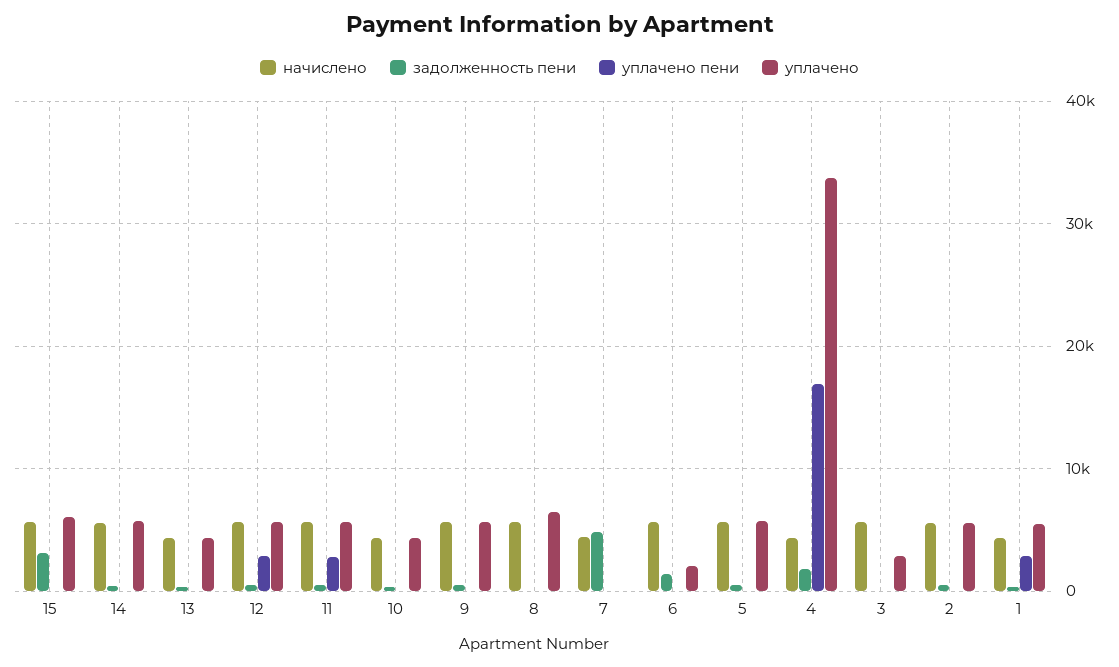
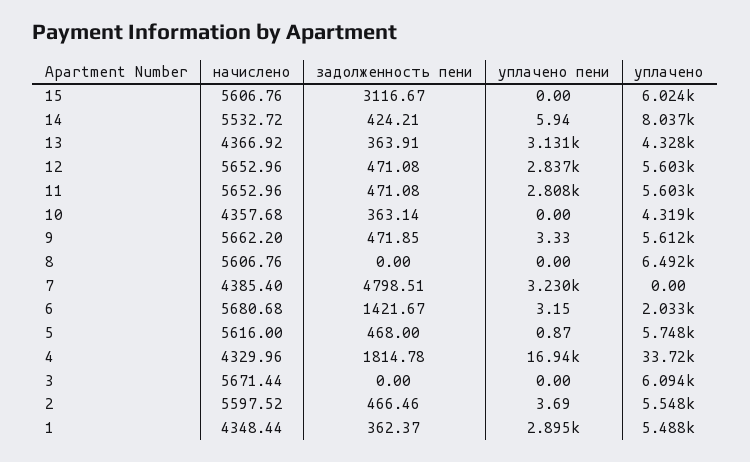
уплачено, 14: 6000 -> 8037
уплачено пени, 13: 0 -> 3131
уплачено пени, 7: 0 -> 3230
уплачено, 3: 3000 -> 6094

